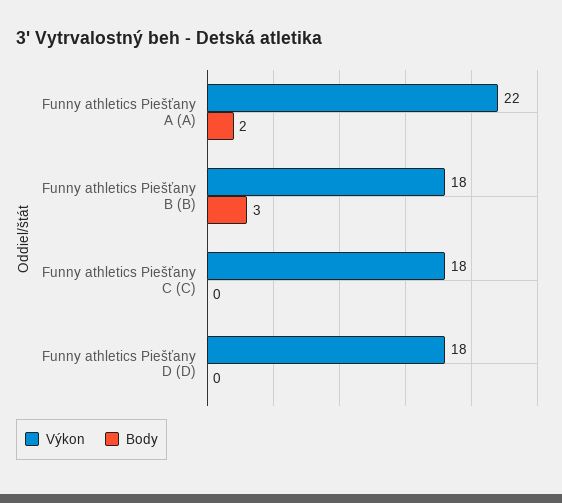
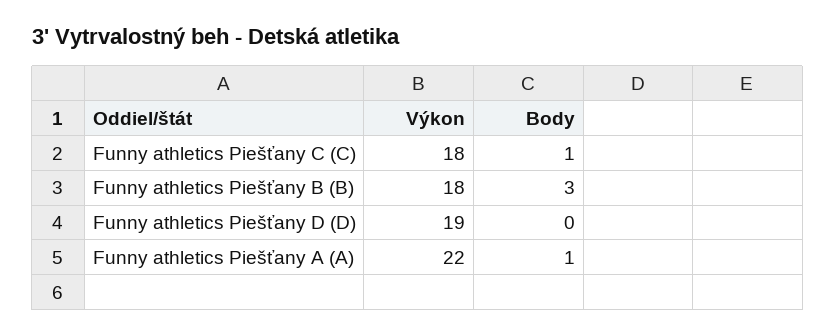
Body, Funny athletics Piešťany A (A): 2 -> 1
Body, Funny athletics Piešťany C (C): 0 -> 1
Výkon, Funny athletics Piešťany D (D): 18 -> 19

